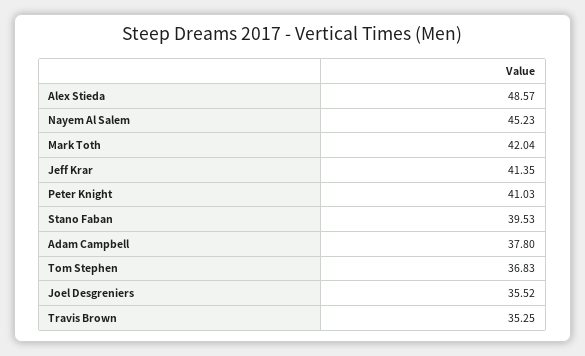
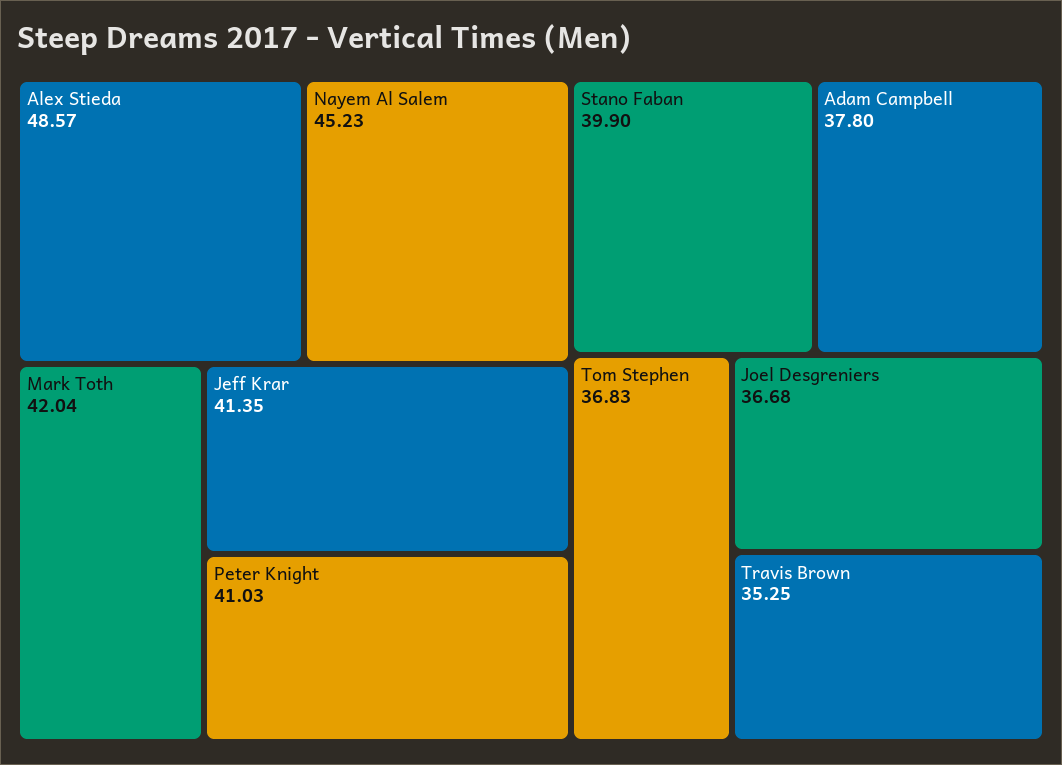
Stano Faban: 39.53 -> 39.9
Joel Desgreniers: 35.52 -> 36.68

